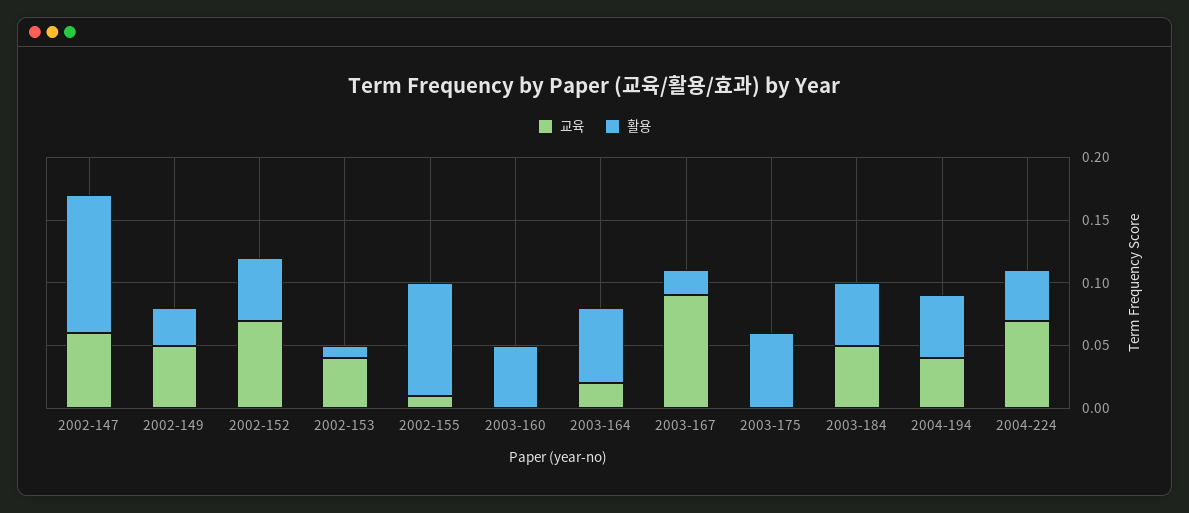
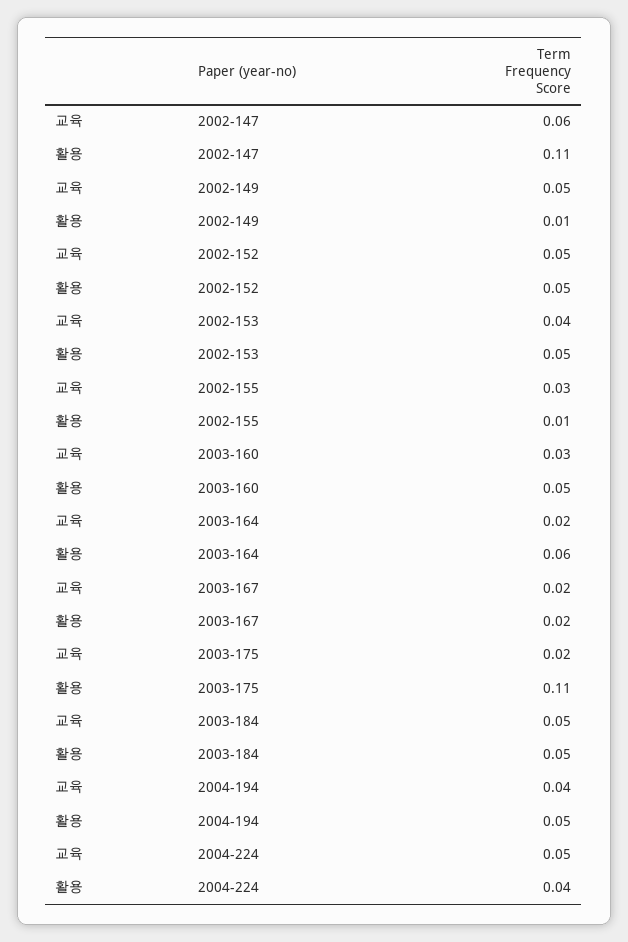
활용, 2002-149: 0.03 -> 0.01
교육, 2002-152: 0.07 -> 0.05
활용, 2002-153: 0.01 -> 0.05
교육, 2002-155: 0.01 -> 0.03
활용, 2002-155: 0.09 -> 0.01
교육, 2003-160: 0 -> 0.03
교육, 2003-167: 0.09 -> 0.02
교육, 2003-175: 0 -> 0.02
활용, 2003-175: 0.06 -> 0.11
교육, 2004-224: 0.07 -> 0.05

